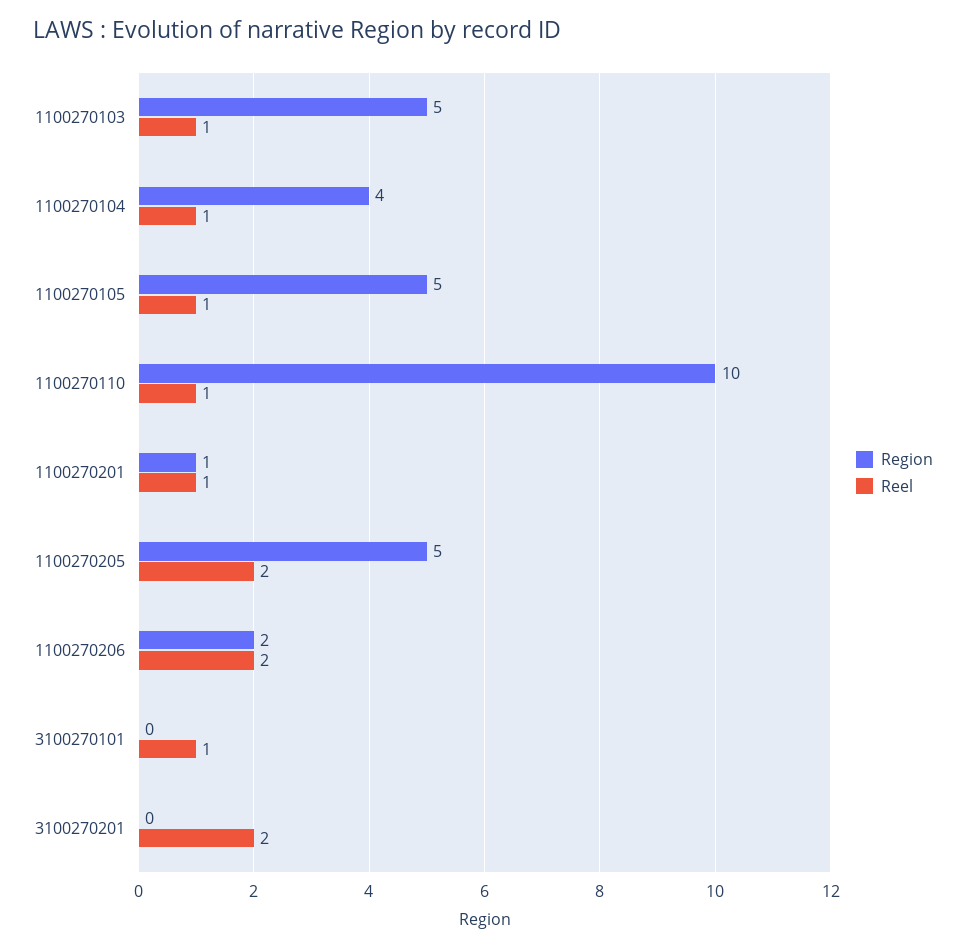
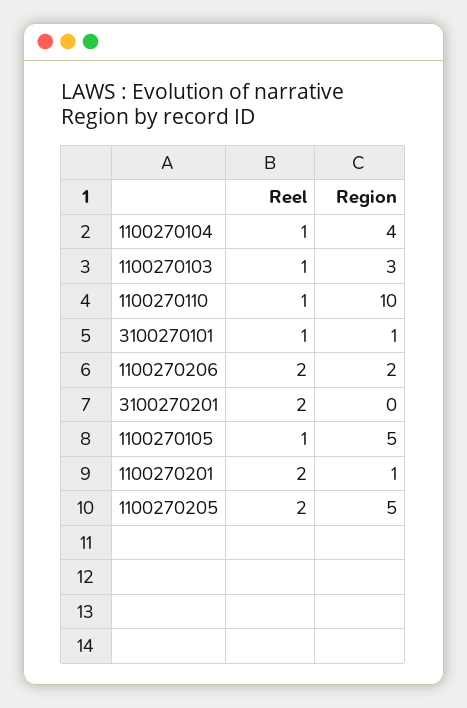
Region, 1100270103: 5 -> 3
Reel, 1100270201: 1 -> 2
Region, 3100270101: 0 -> 1

